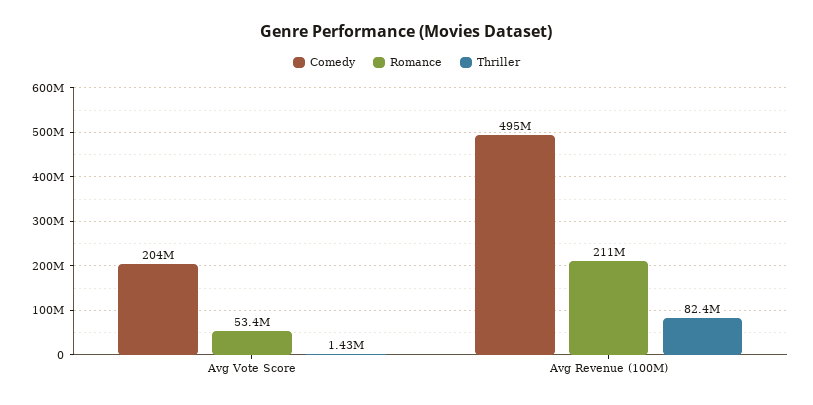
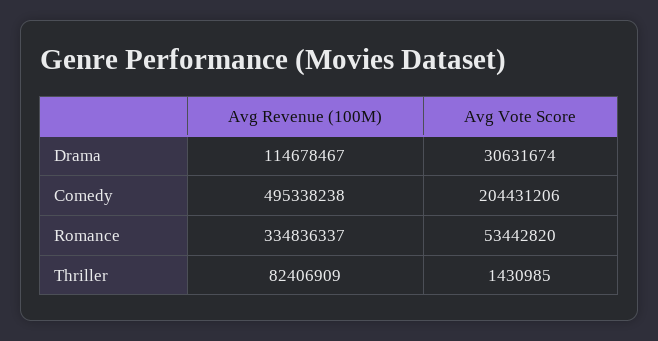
Romance, Avg Revenue (100M): 211000000 -> 334836337
Drama, Avg Revenue (100M): none -> 114678467
Drama, Avg Vote Score: none -> 30631674

